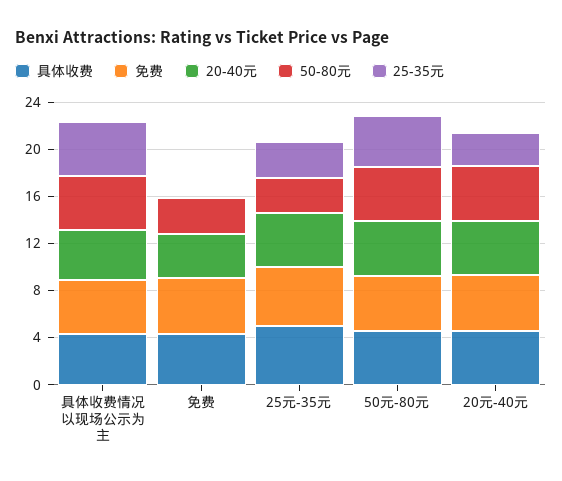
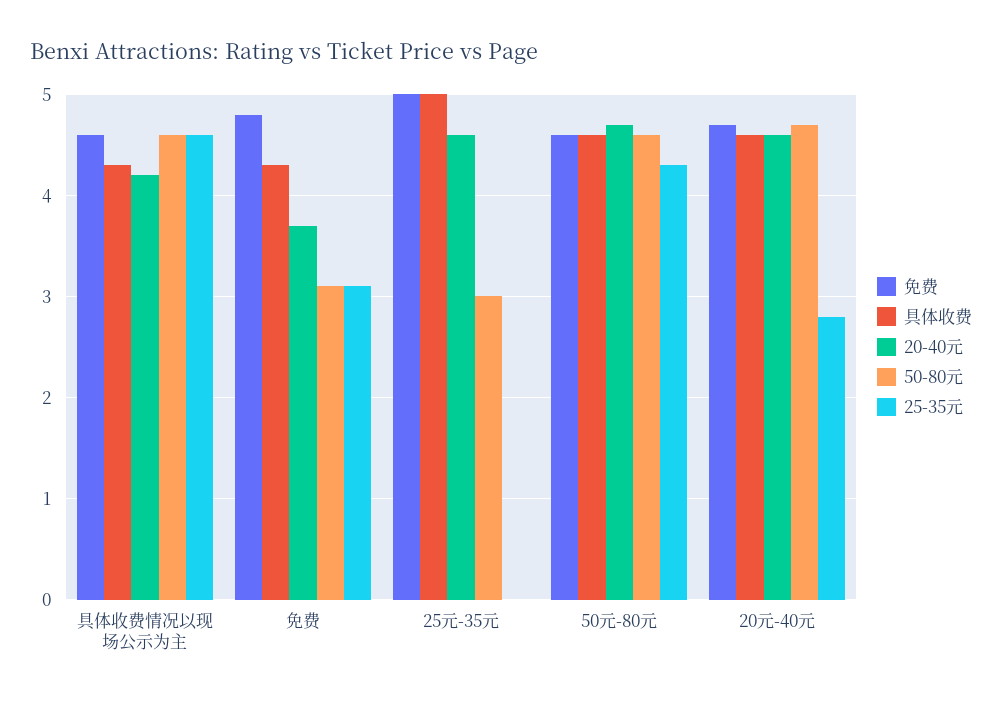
25-35元, 免费: 0 -> 3.1
25-35元, 25元-35元: 3 -> 0

